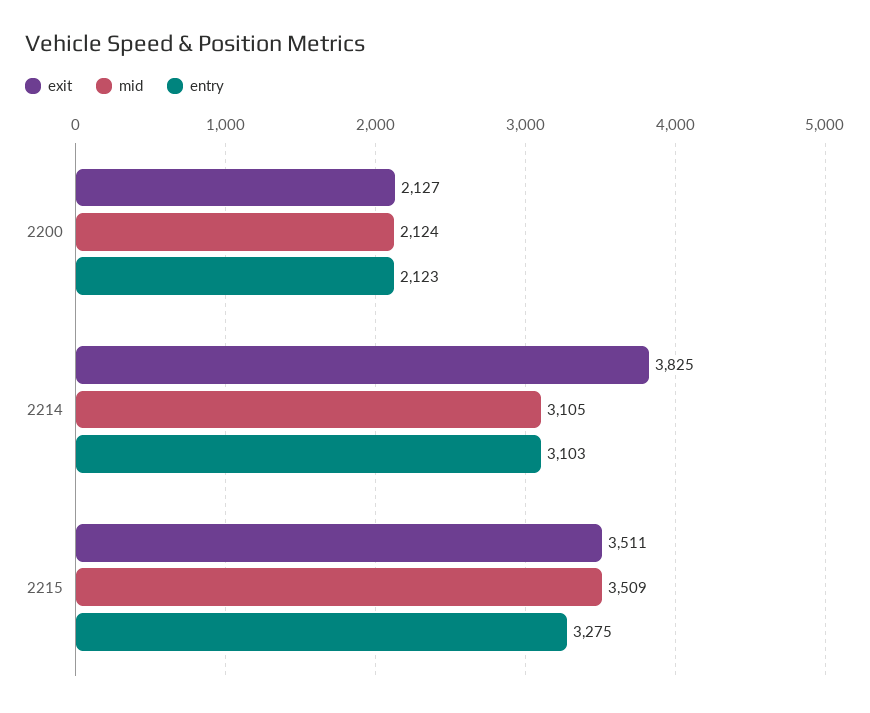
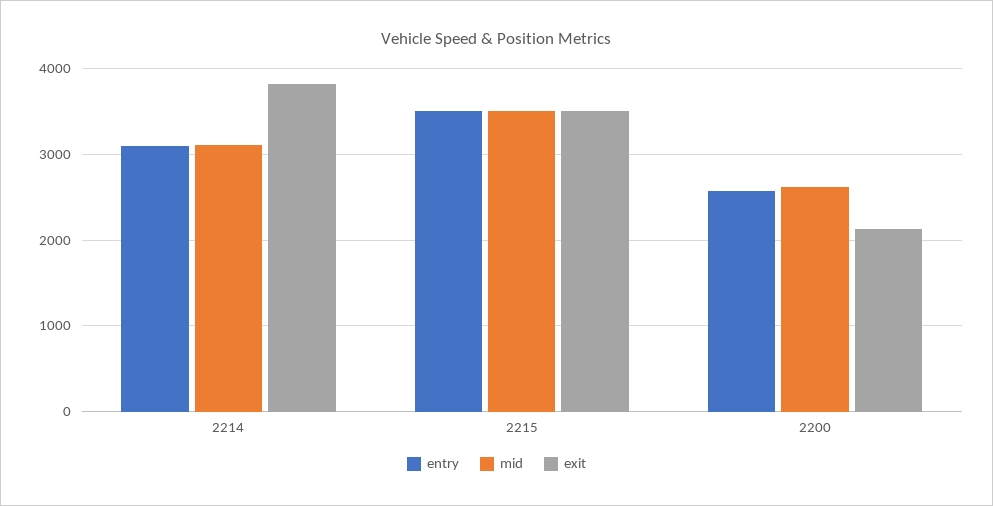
mid, 2200: 2124 -> 2600
entry, 2200: 2123 -> 2600
entry, 2215: 3275 -> 3500

